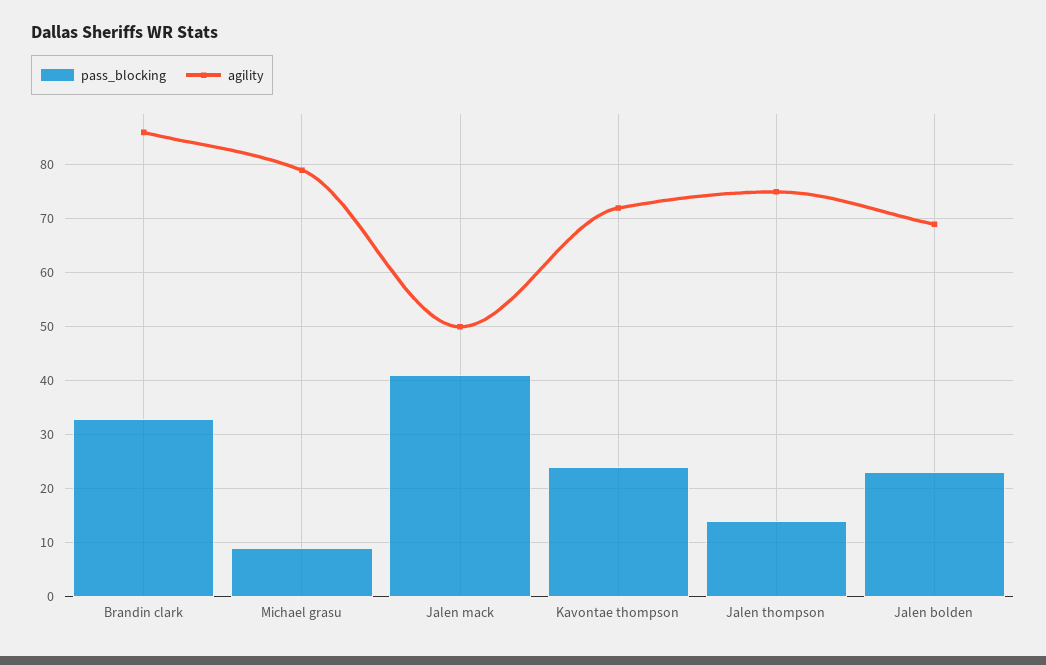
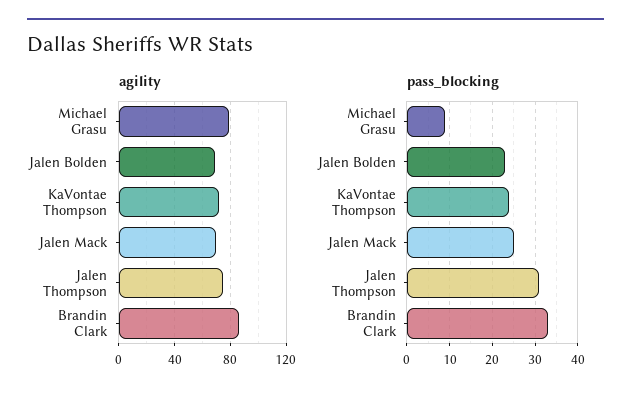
pass_blocking, Jalen mack: 40 -> 25
agility, Jalen mack: 50 -> 70
pass_blocking, Jalen thompson: 15 -> 30

